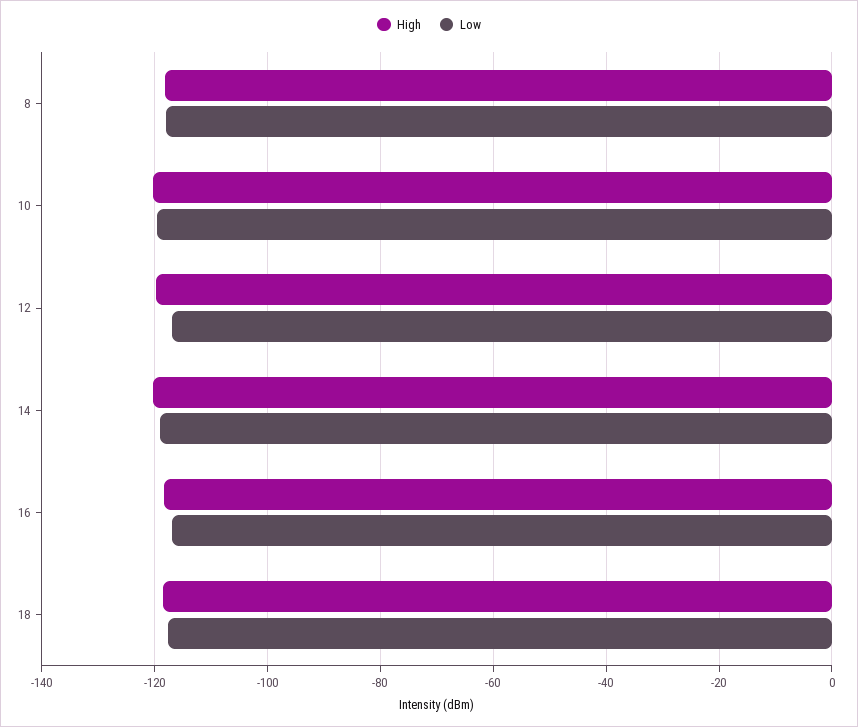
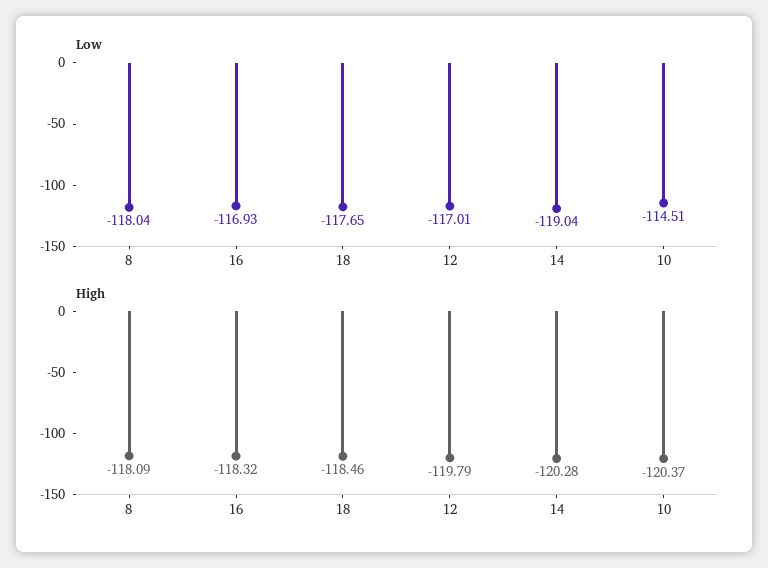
Low, 10: -120 -> -114.51

